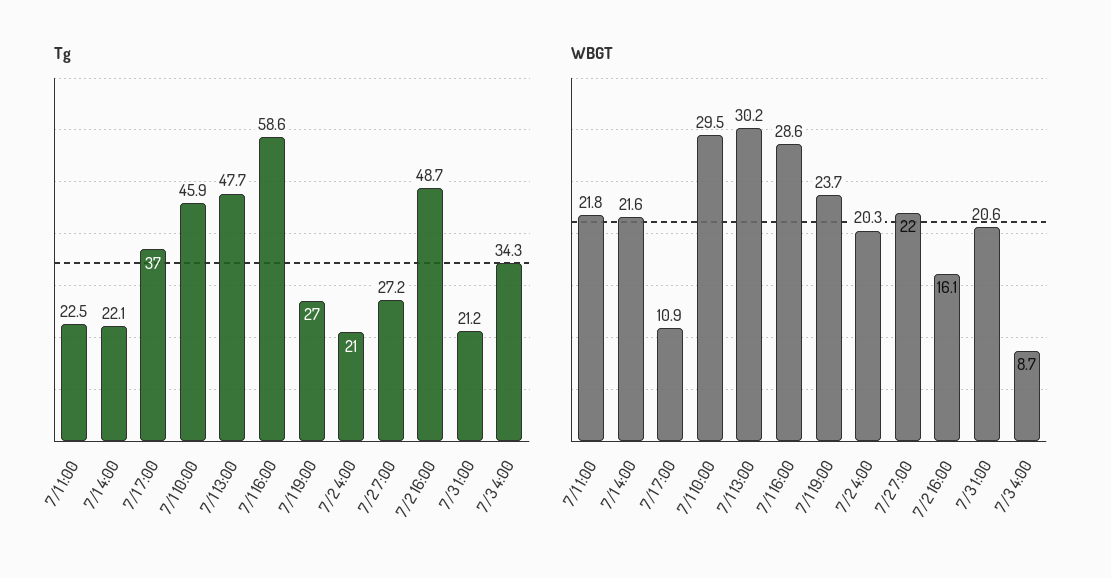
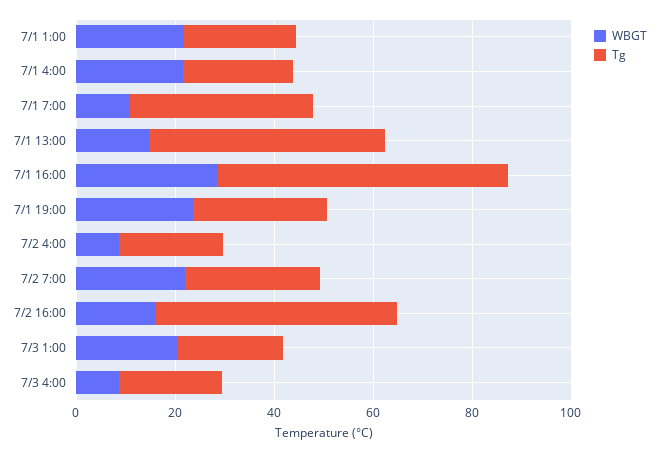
Tg, 7/1 10:00: 45.9 -> none
Tg, 7/3 4:00: 34.3 -> 20
WBGT, 7/1 10:00: 29.5 -> none
WBGT, 7/1 13:00: 30.2 -> 15
WBGT, 7/2 4:00: 20.3 -> 10

